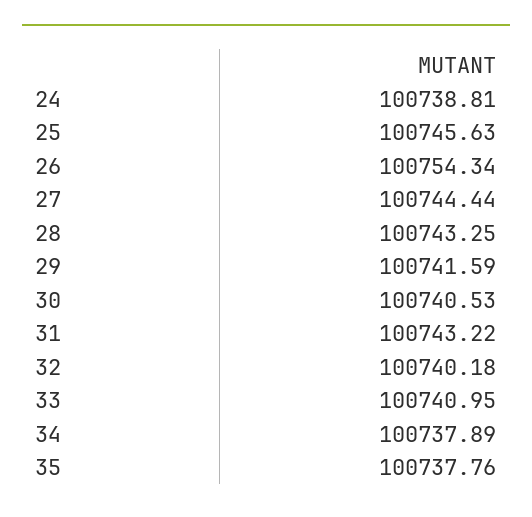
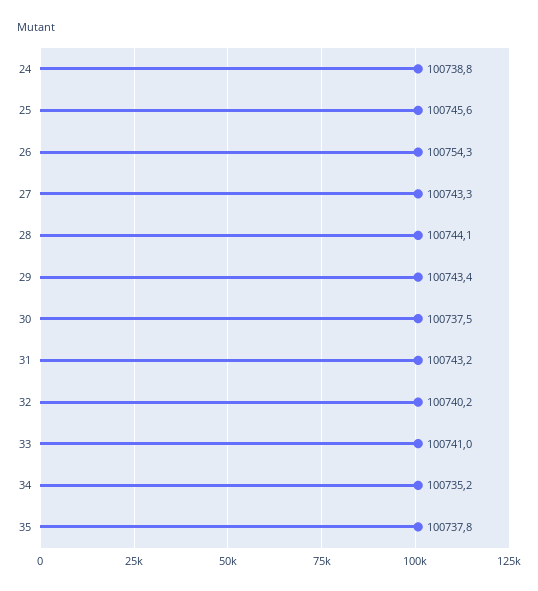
27: 100744.44 -> 100743.3
28: 100743.25 -> 100744.1
29: 100741.59 -> 100743.4
30: 100740.53 -> 100737.5
34: 100737.89 -> 100735.2

